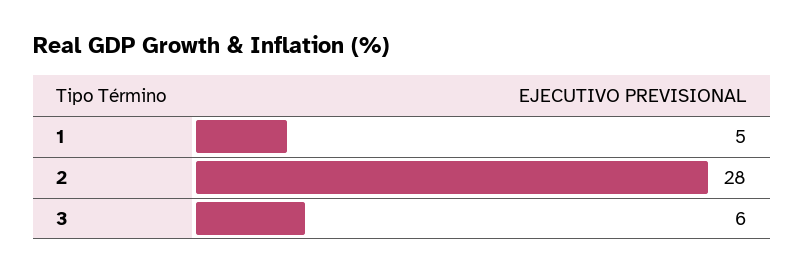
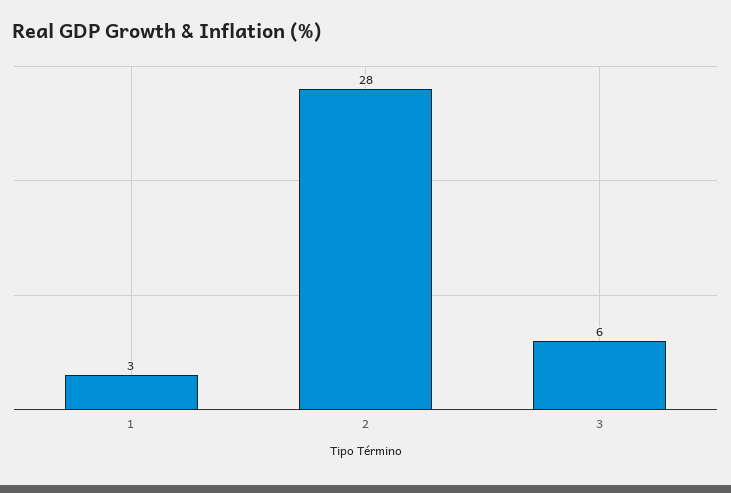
1: 5 -> 3

